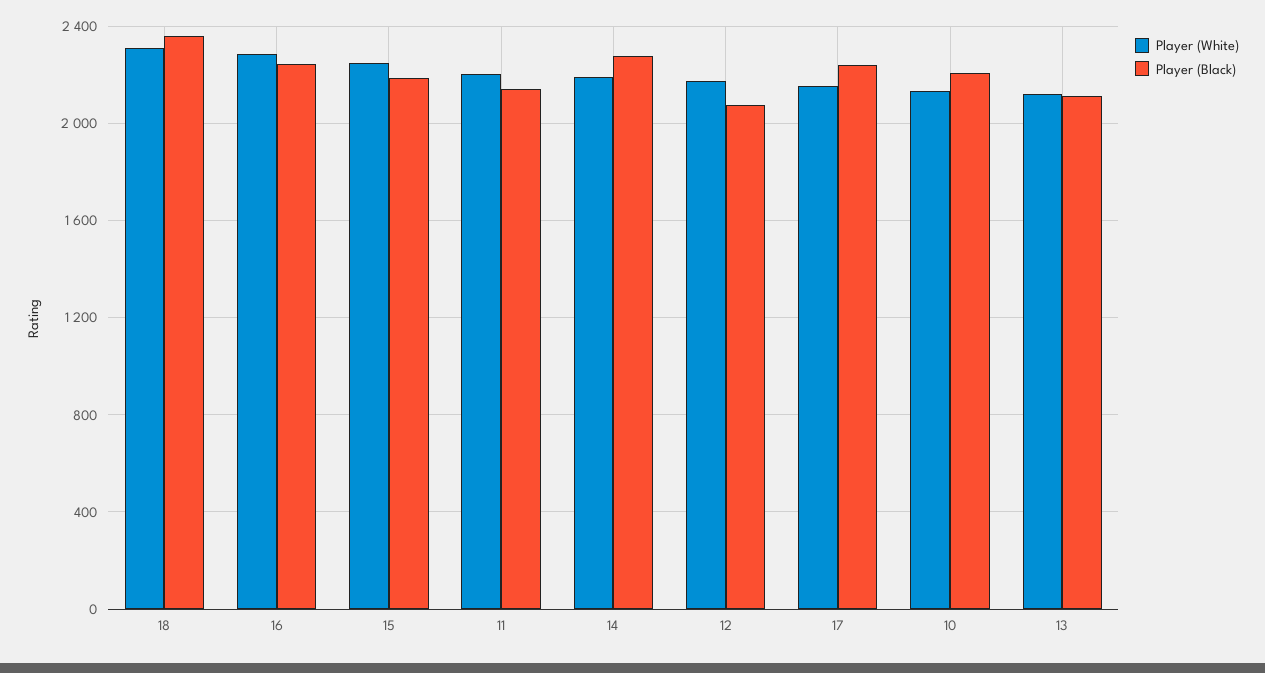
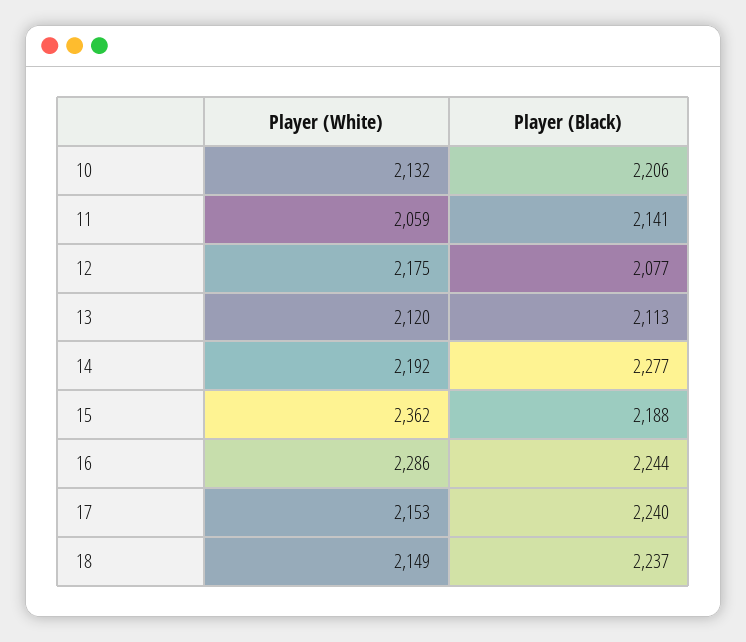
Player (White), 18: 2300 -> 2149
Player (Black), 18: 2350 -> 2237
Player (White), 15: 2250 -> 2362
Player (White), 11: 2200 -> 2059

